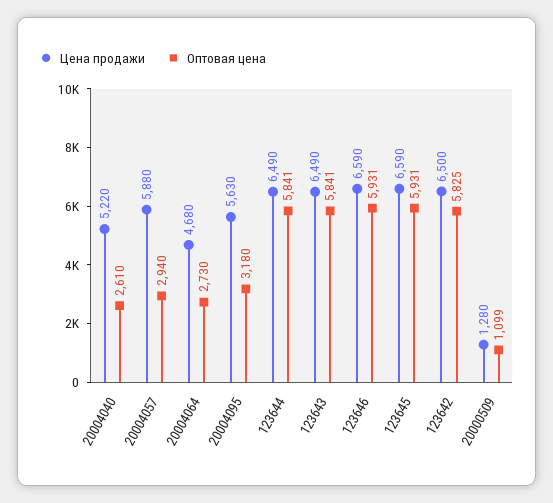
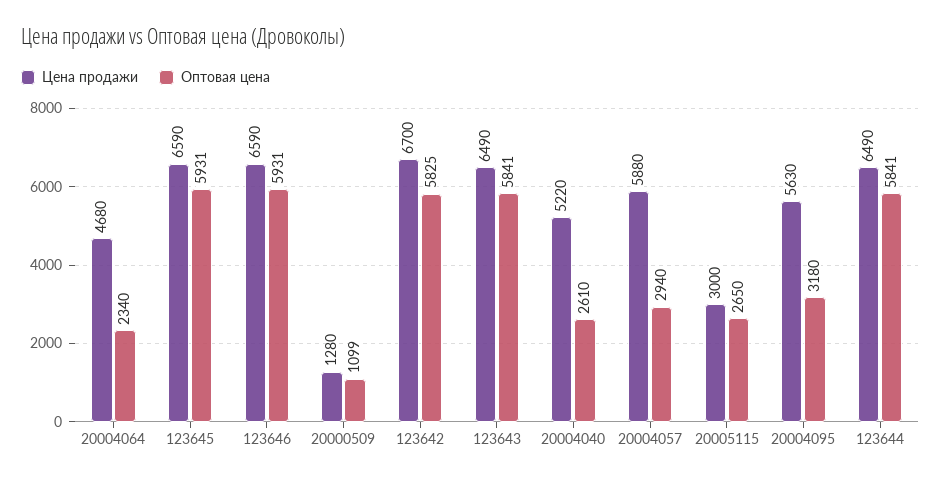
Оптовая цена, 20004064: 2730 -> 2340
Цена продажи, 123642: 6500 -> 6700
Цена продажи, 20005115: none -> 3000
Оптовая цена, 20005115: none -> 2650

